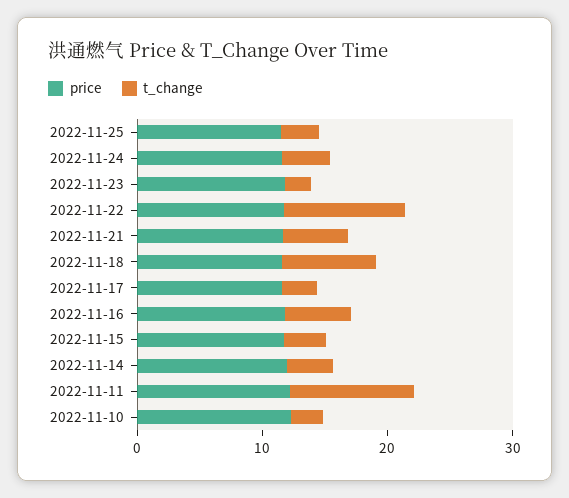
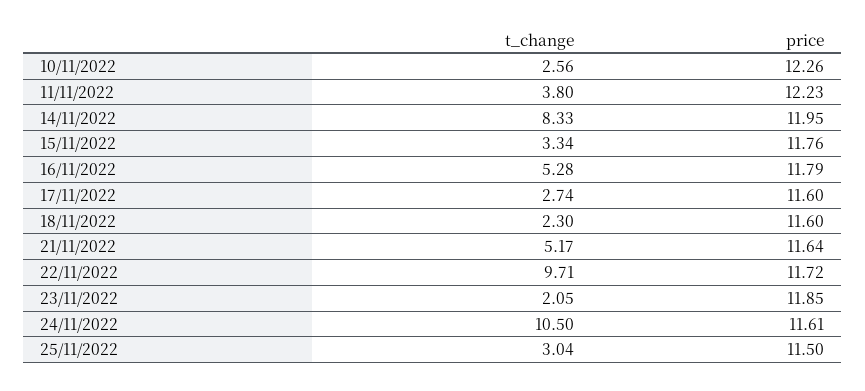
t_change, 2022-11-24: 4 -> 10.5
t_change, 2022-11-18: 8 -> 2.3
t_change, 2022-11-14: 4 -> 8.33
t_change, 2022-11-11: 10 -> 3.8

